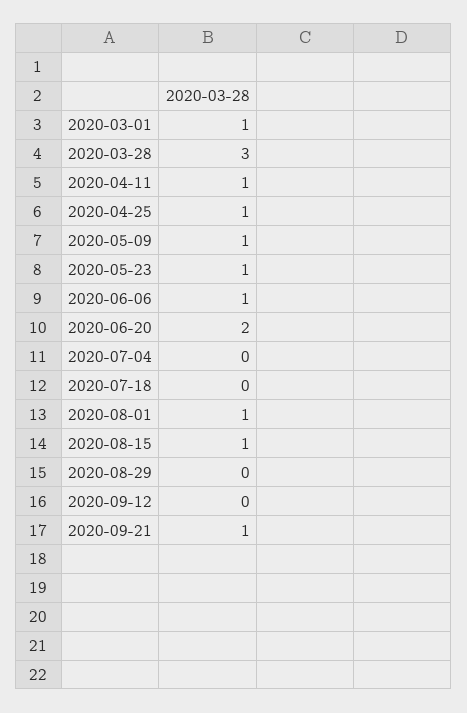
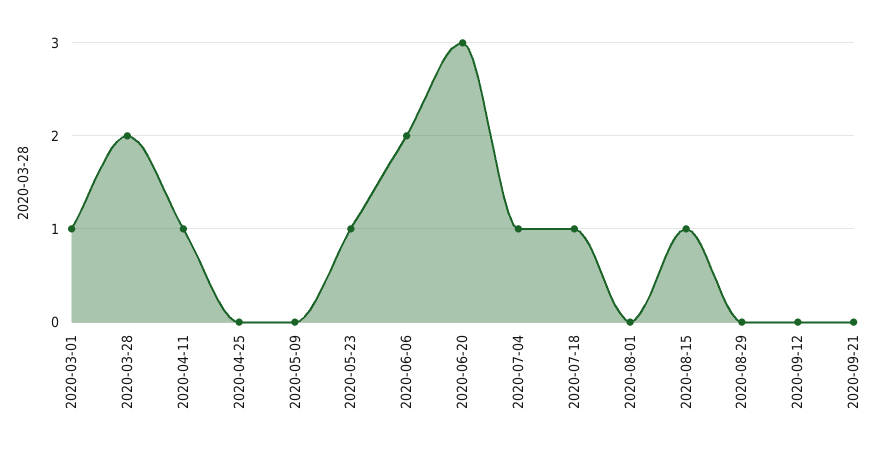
2020-03-28: 3 -> 2
2020-04-25: 1 -> 0
2020-05-09: 1 -> 0
2020-06-06: 1 -> 2
2020-06-20: 2 -> 3
2020-07-04: 0 -> 1
2020-07-18: 0 -> 1
2020-08-01: 1 -> 0
2020-09-21: 1 -> 0

